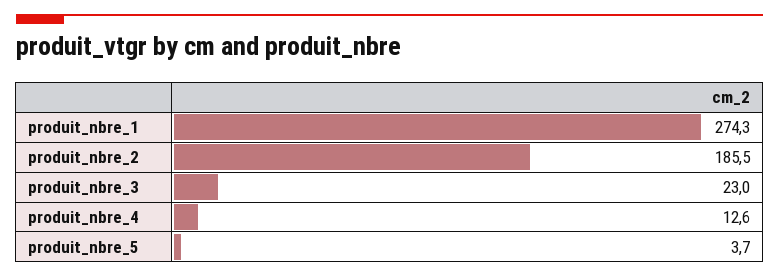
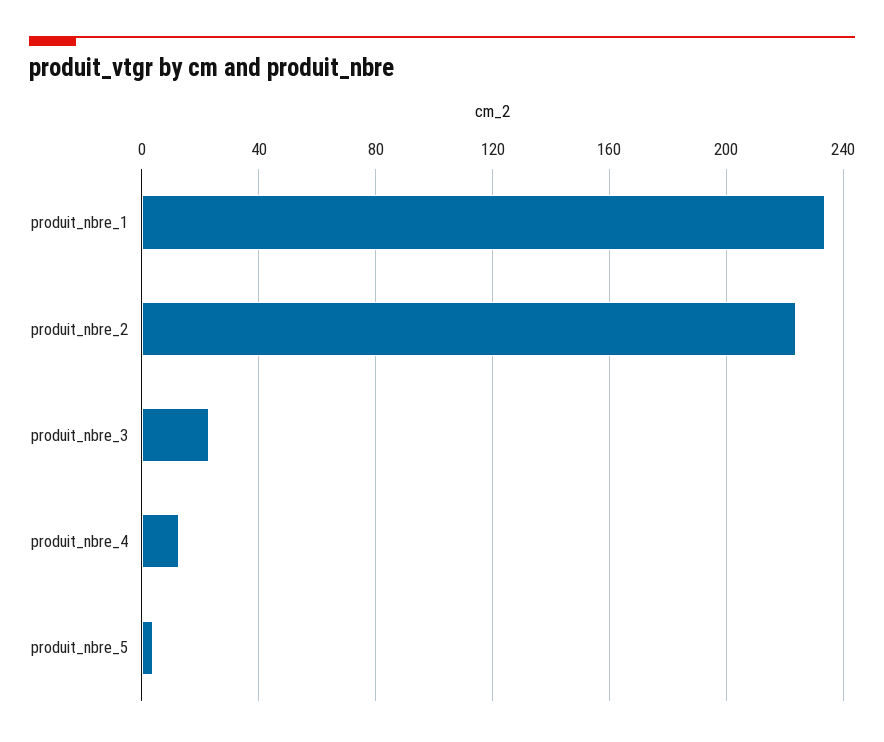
produit_nbre_1: 274.3 -> 235
produit_nbre_2: 185.5 -> 225

